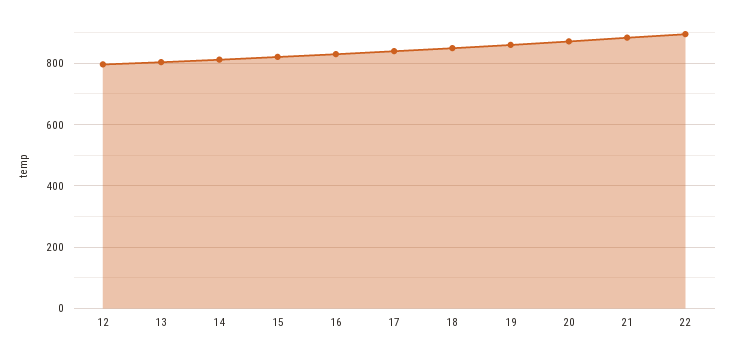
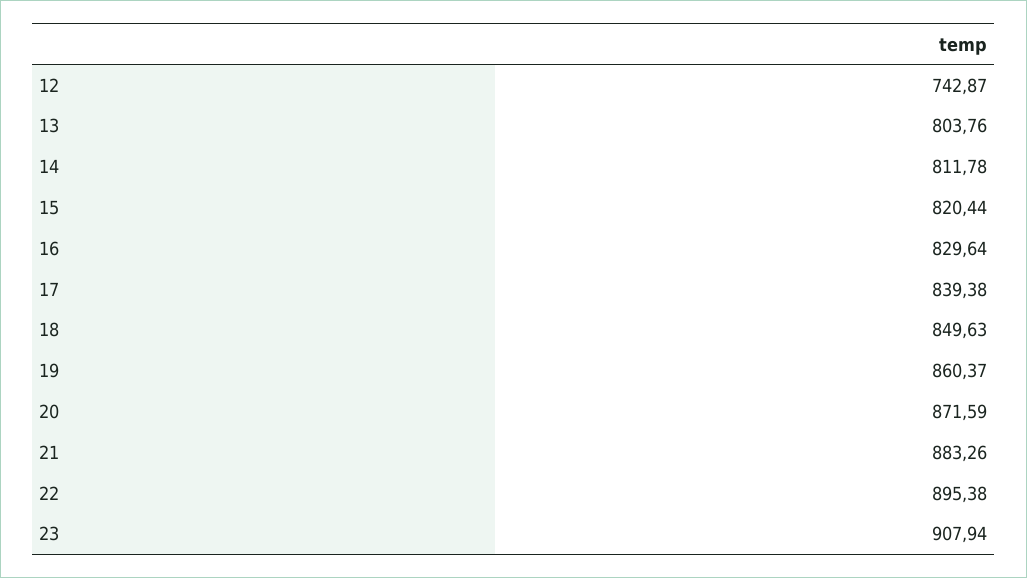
12: 800 -> 742.87
23: none -> 907.94

